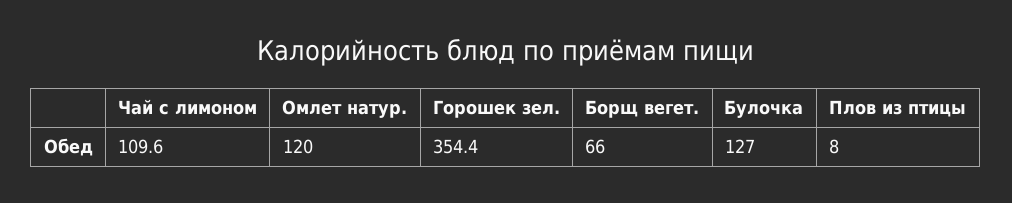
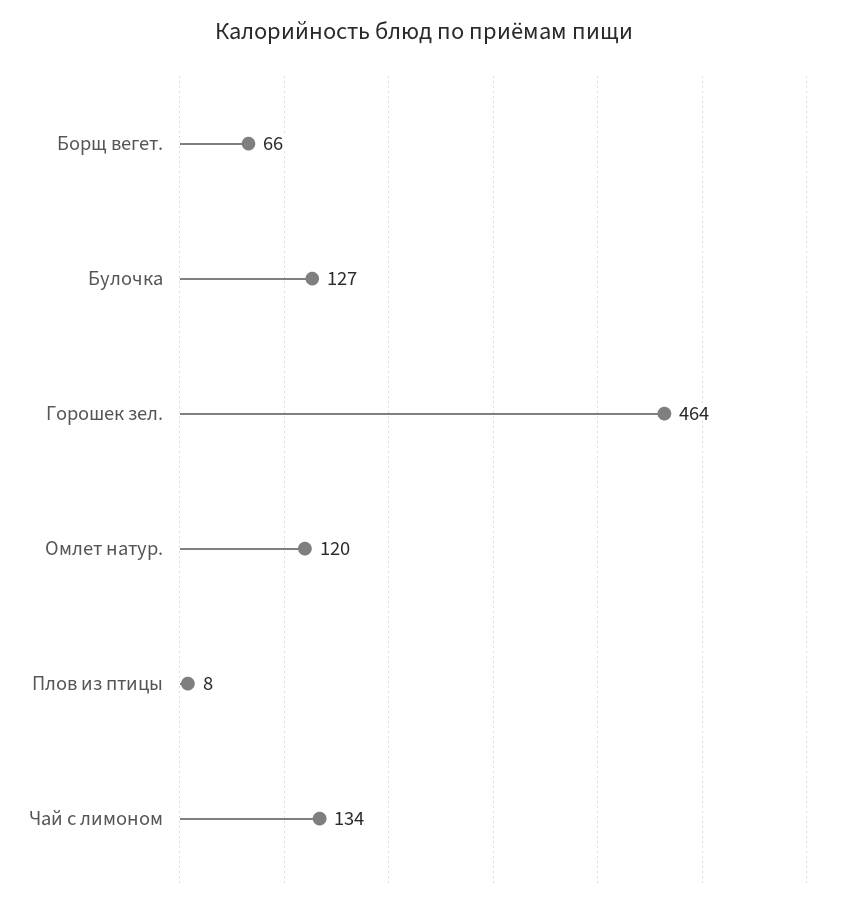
Чай с лимоном: 109.6 -> 134
Горошек зел.: 354.4 -> 464

